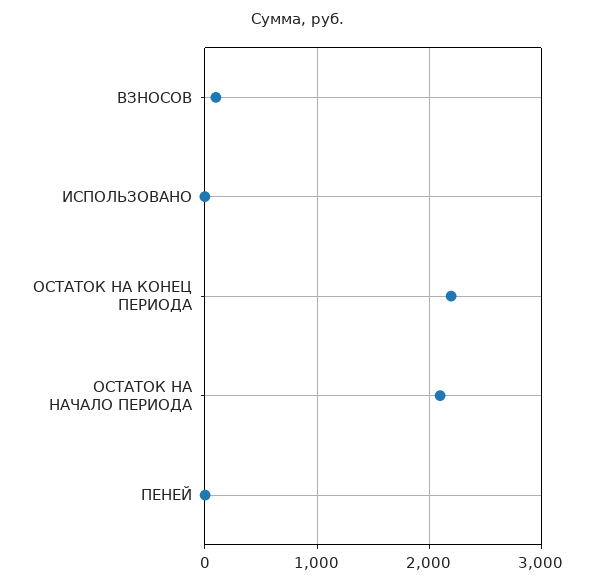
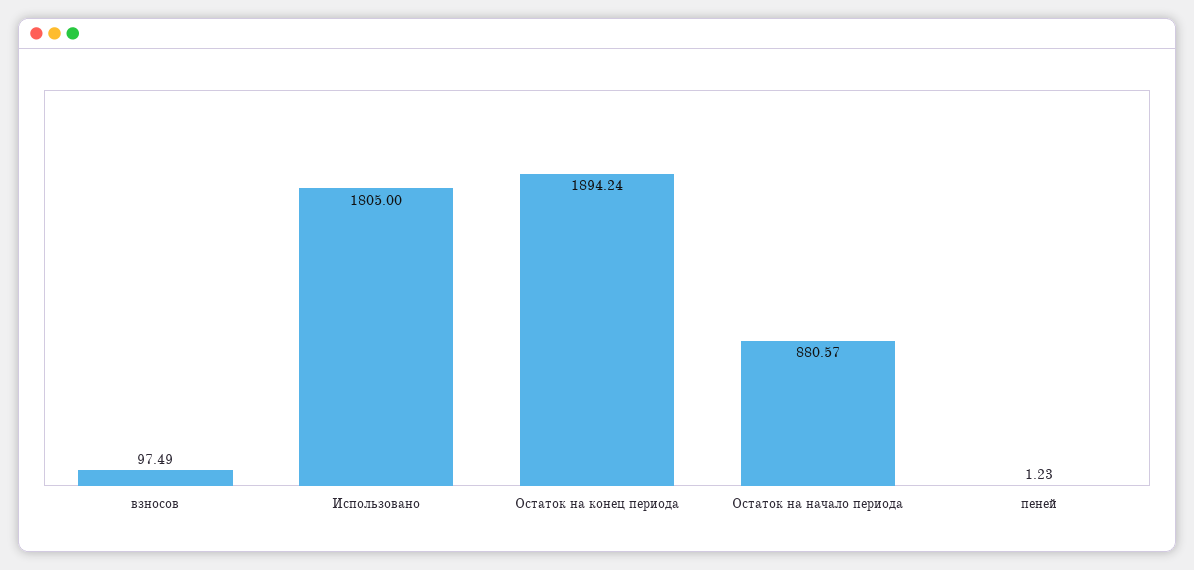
ИСПОЛЬЗОВАНО: 0 -> 1805
ОСТАТОК НА КОНЕЦ ПЕРИОДА: 2200 -> 1894.24
ОСТАТОК НА НАЧАЛО ПЕРИОДА: 2100 -> 880.57

